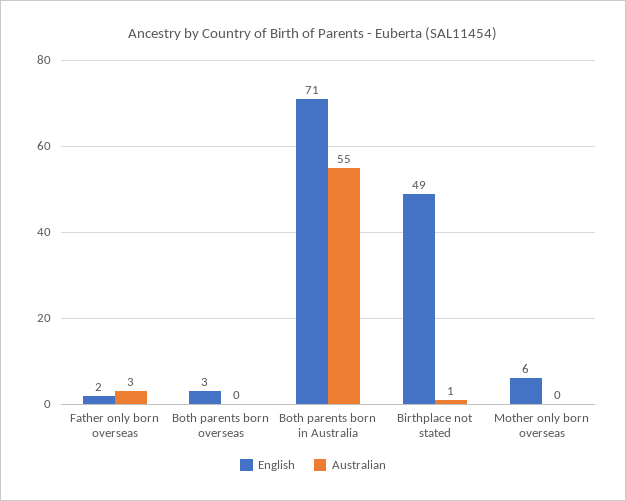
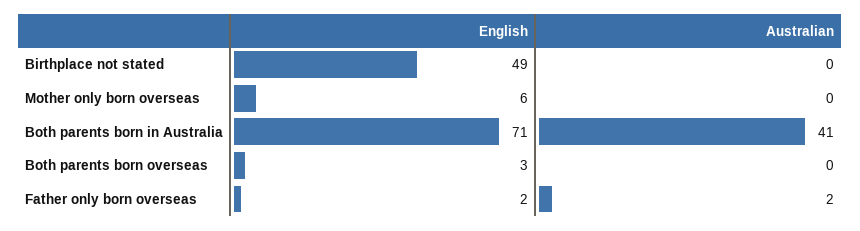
Australian, Father only born overseas: 3 -> 2
Australian, Both parents born in Australia: 55 -> 41
Australian, Birthplace not stated: 1 -> 0

